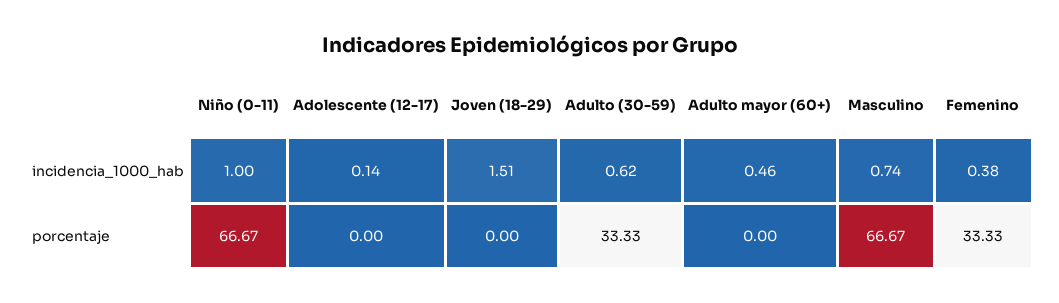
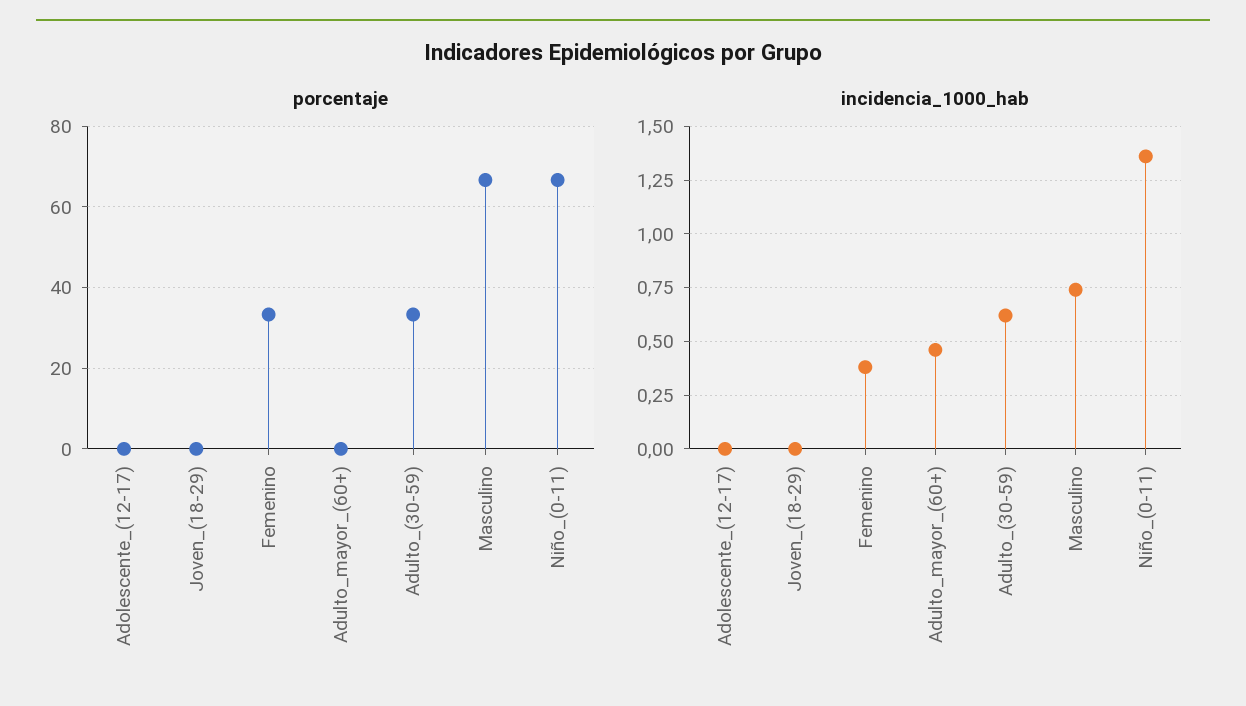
incidencia_1000_hab, Niño (0-11): 1 -> 1.35
incidencia_1000_hab, Adolescente (12-17): 0.14 -> 0
incidencia_1000_hab, Joven (18-29): 1.51 -> 0

